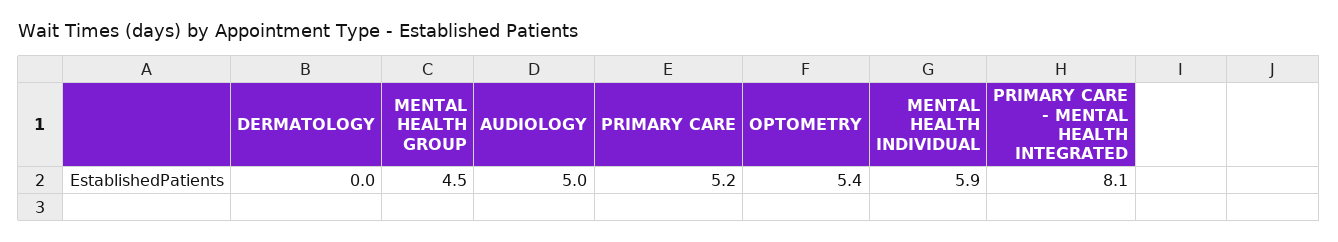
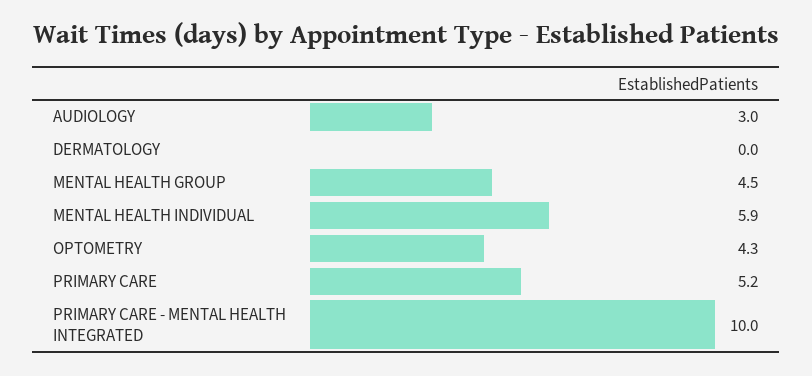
AUDIOLOGY: 5 -> 3
OPTOMETRY: 5.4 -> 4.3
PRIMARY CARE - MENTAL HEALTH INTEGRATED: 8.1 -> 10

